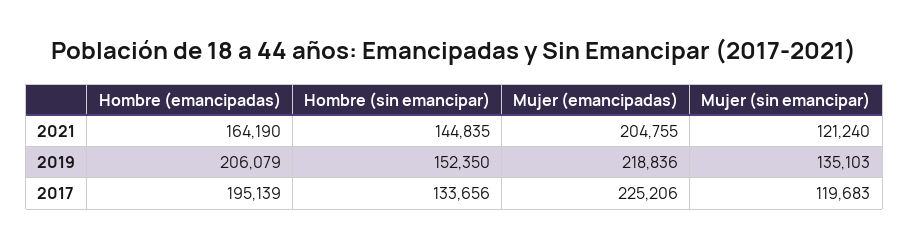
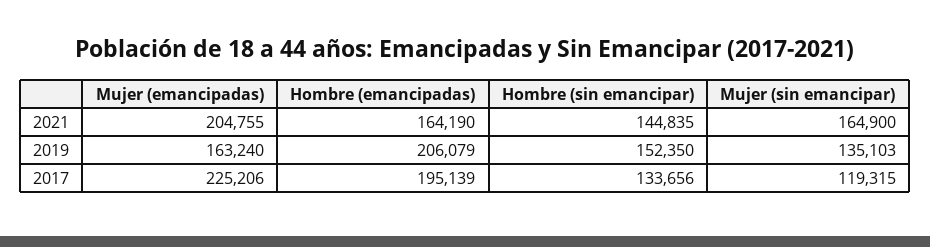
Mujer (sin emancipar), 2021: 121240 -> 164900
Mujer (emancipadas), 2019: 218836 -> 163240
Mujer (sin emancipar), 2017: 119683 -> 119315

